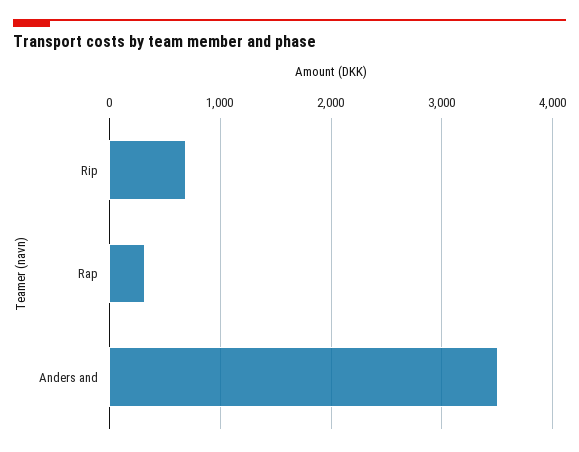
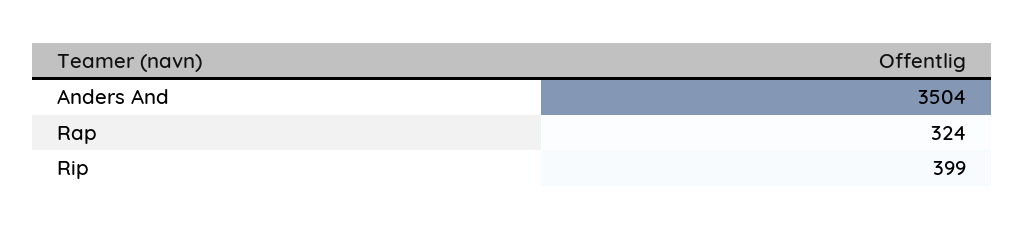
Rip: 700 -> 399

